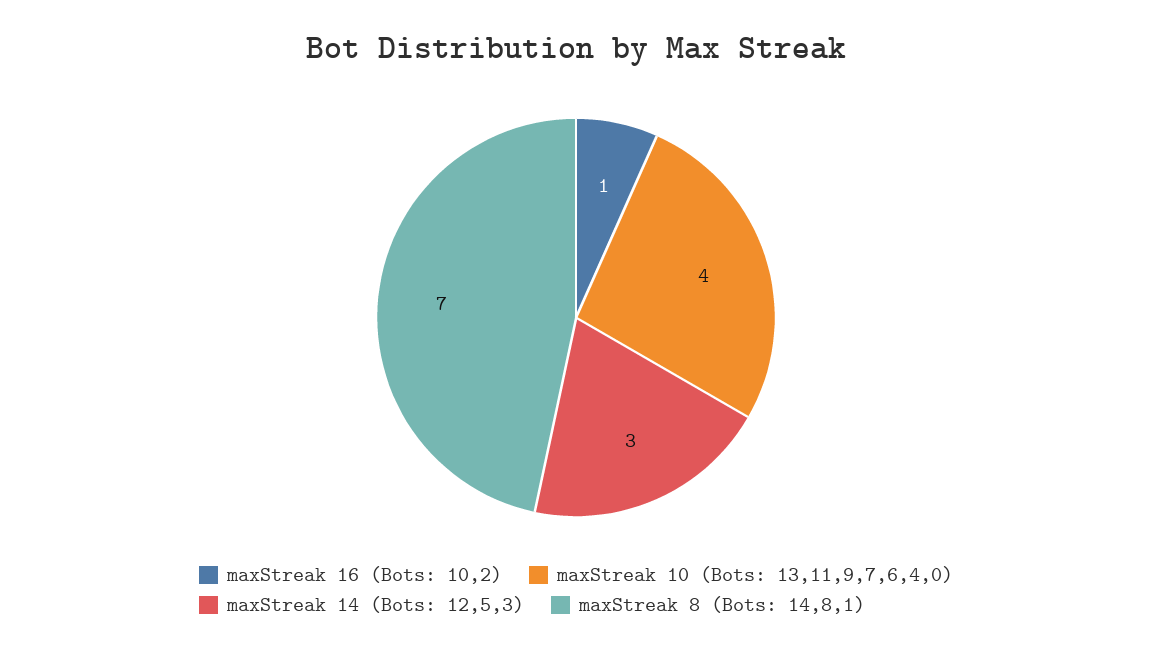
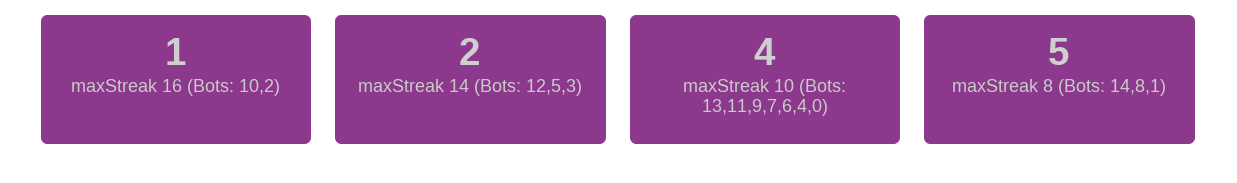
maxStreak 14 (Bots: 12,5,3): 3 -> 2
maxStreak 8 (Bots: 14,8,1): 7 -> 5

